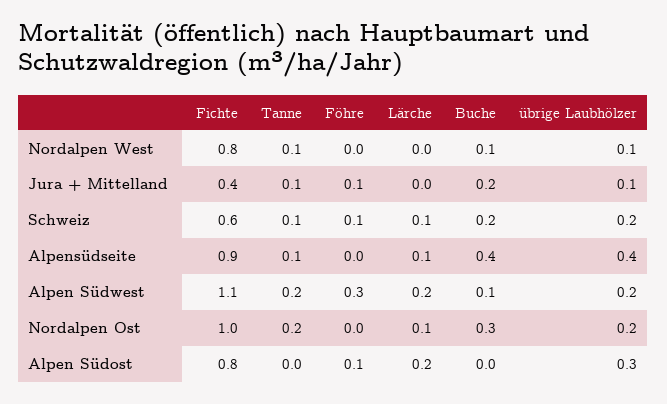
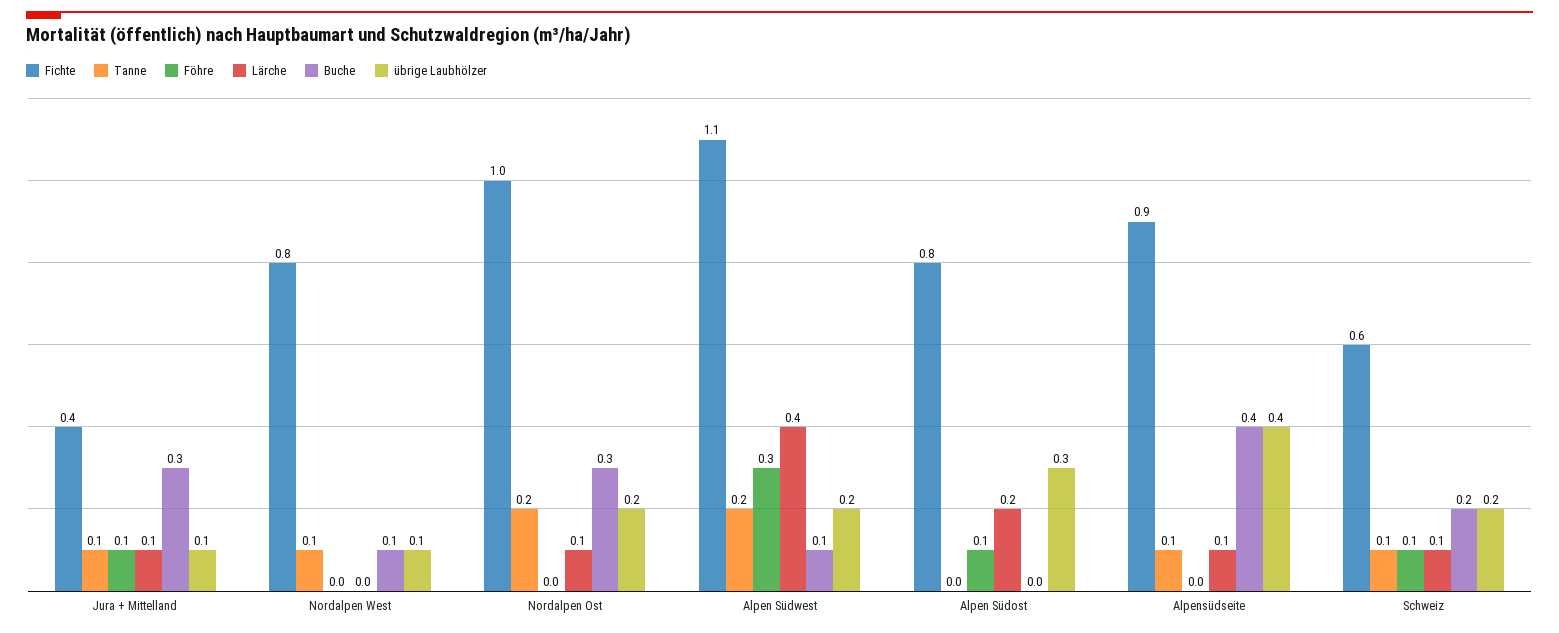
Lärche, Jura + Mittelland: 0 -> 0.1
Buche, Jura + Mittelland: 0.2 -> 0.3
Lärche, Alpen Südwest: 0.2 -> 0.4

